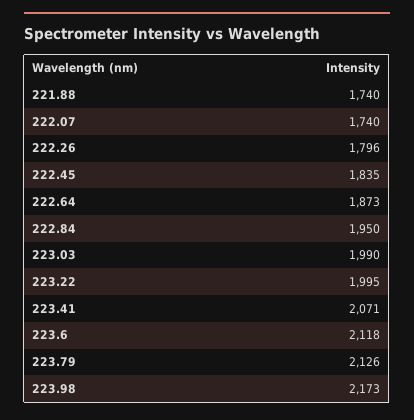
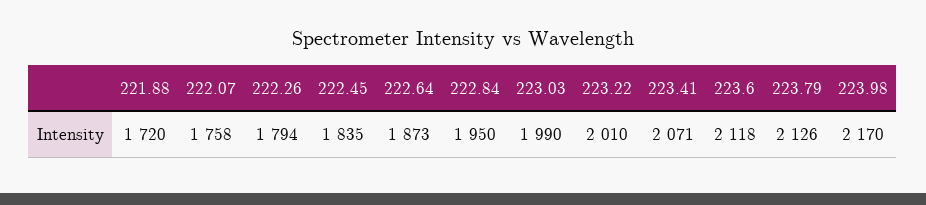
221.88: 1740 -> 1720
222.07: 1740 -> 1758
222.26: 1796 -> 1794
223.22: 1995 -> 2010
223.98: 2173 -> 2170

